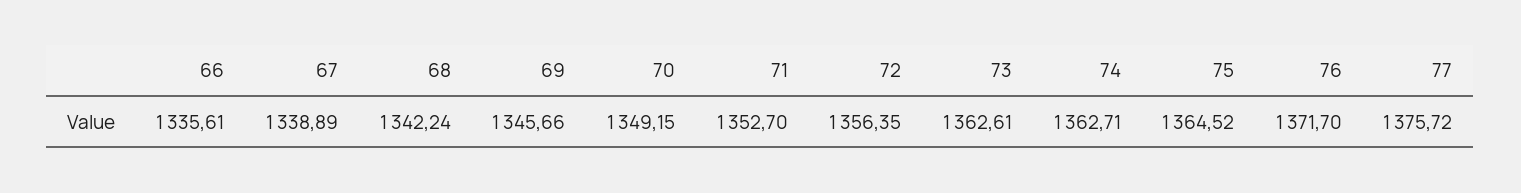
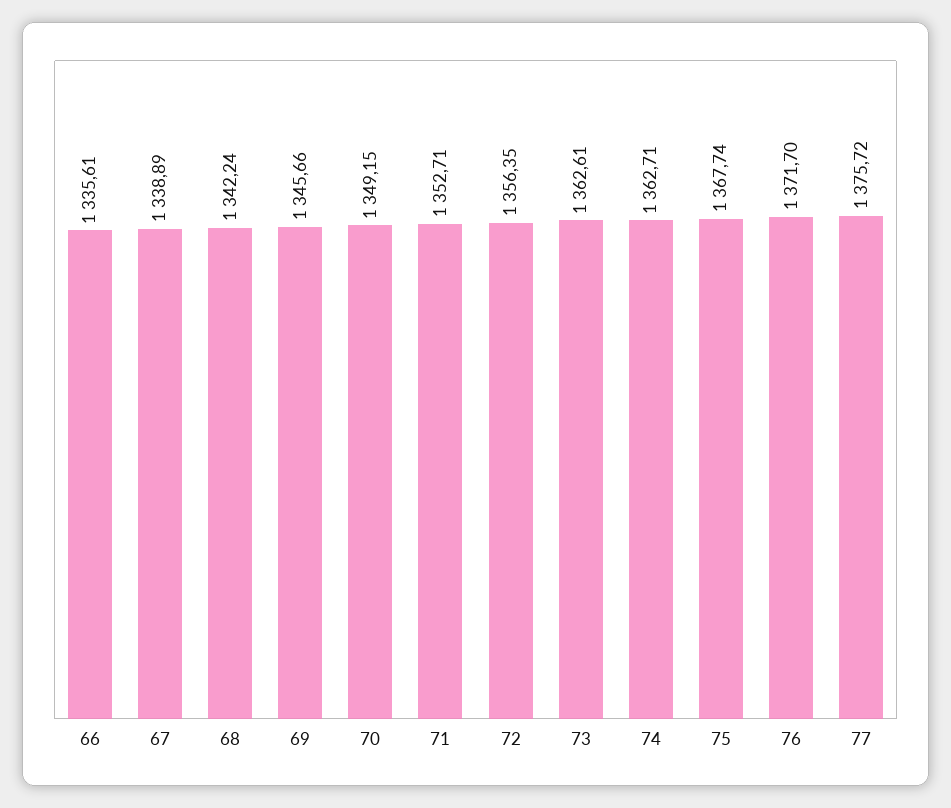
71: 1352.7 -> 1352.71
75: 1364.52 -> 1367.74

